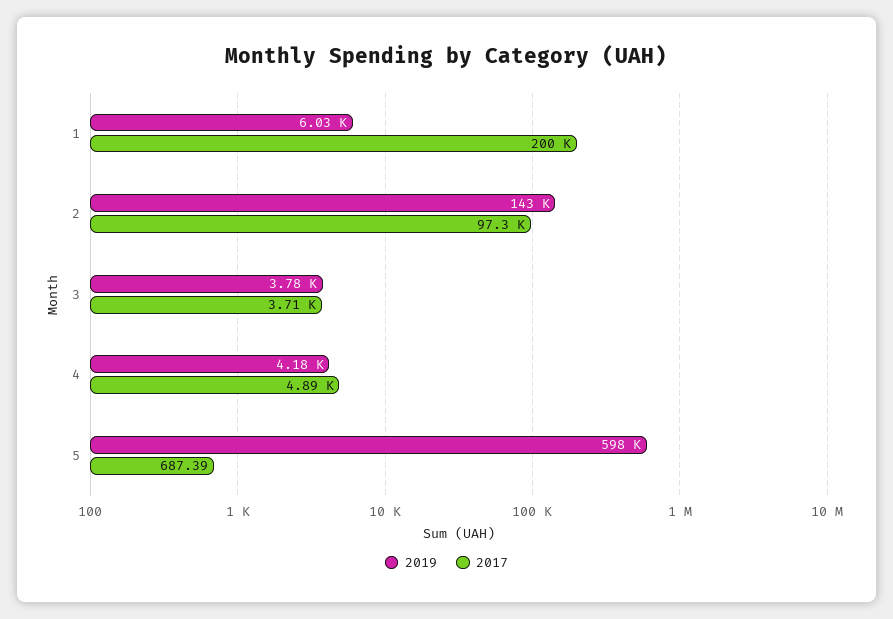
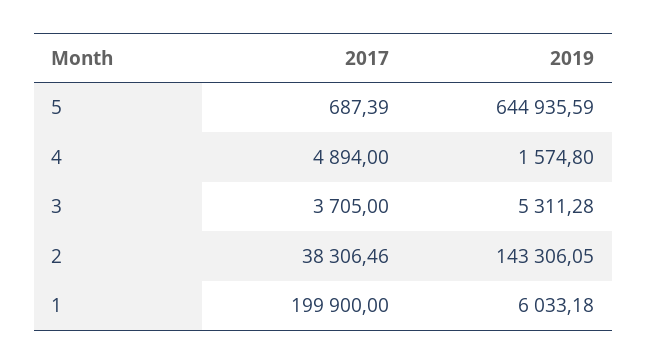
2017, 2: 97300 -> 38306.46
2019, 3: 3780 -> 5311.28
2019, 4: 4180 -> 1574.8
2019, 5: 598000 -> 644935.59

